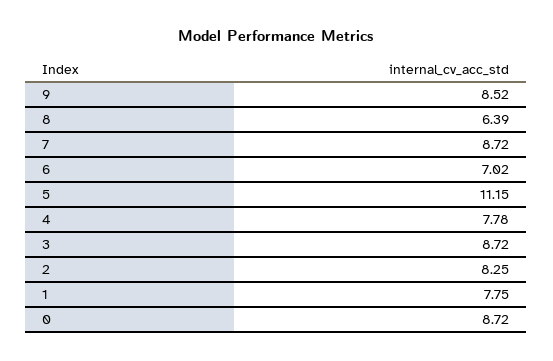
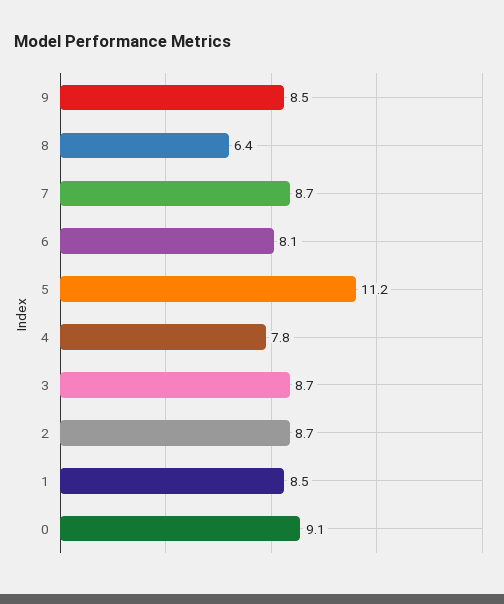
6: 7.02 -> 8.1
2: 8.25 -> 8.7
1: 7.75 -> 8.5
0: 8.72 -> 9.1

